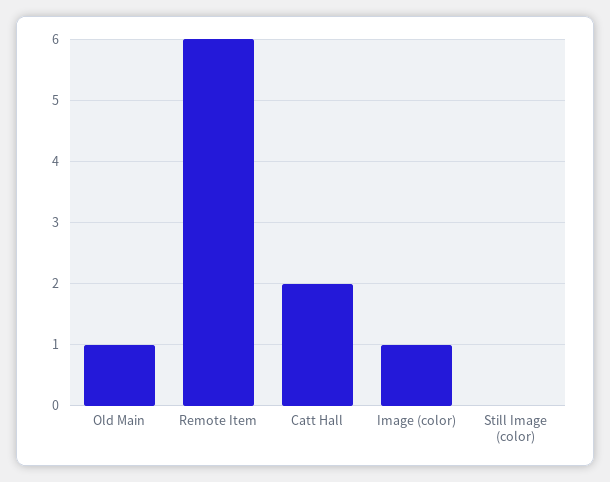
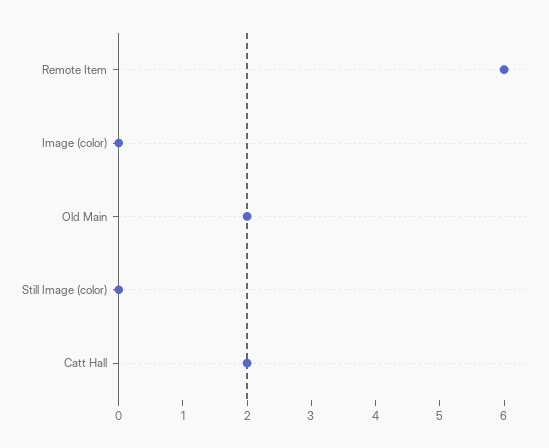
Old Main: 1 -> 2
Image (color): 1 -> 0

